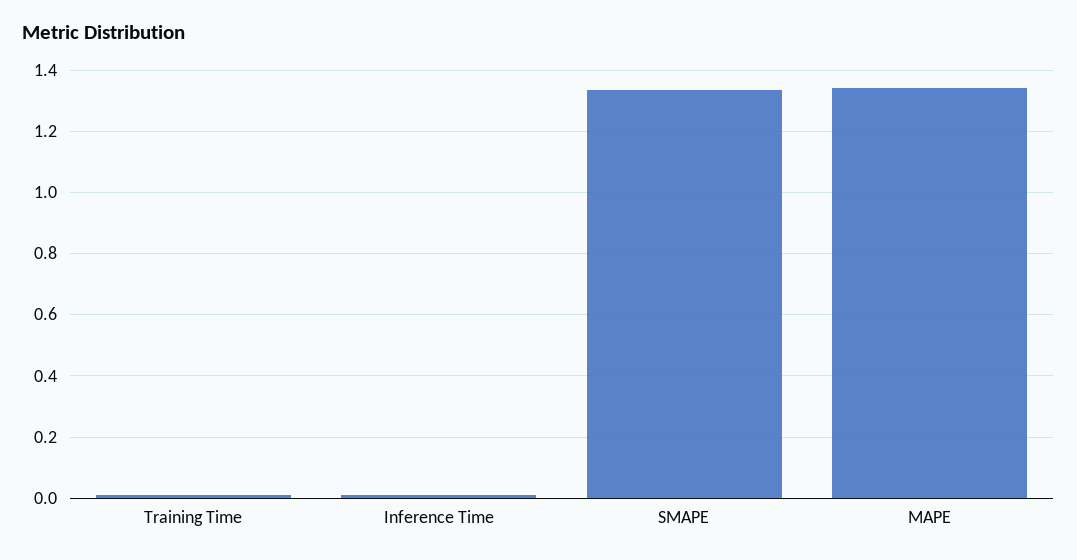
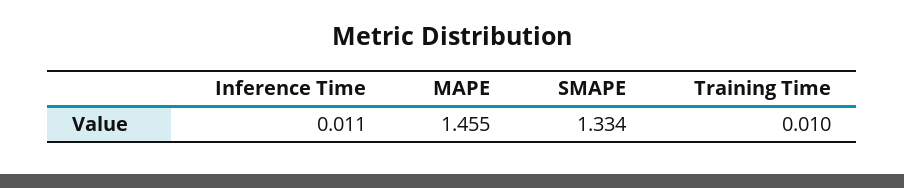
MAPE: 1.34 -> 1.455

